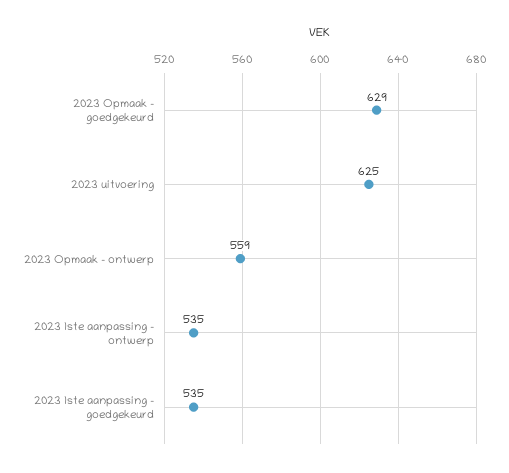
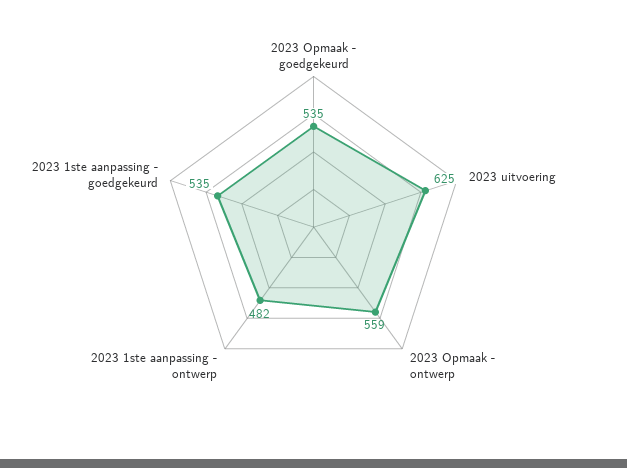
2023 Opmaak - goedgekeurd: 629 -> 535
2023 1ste aanpassing - ontwerp: 535 -> 482

